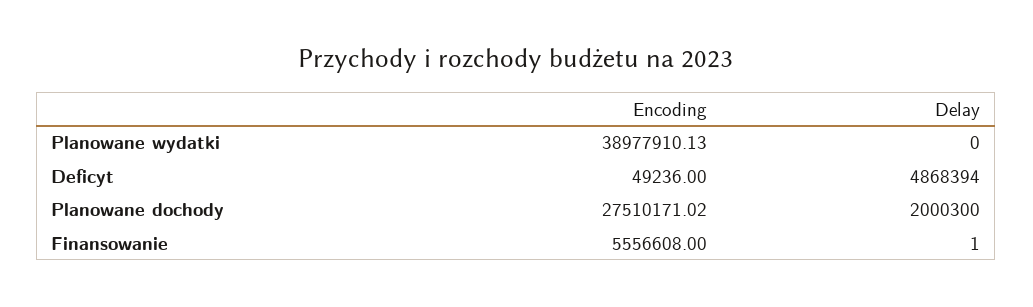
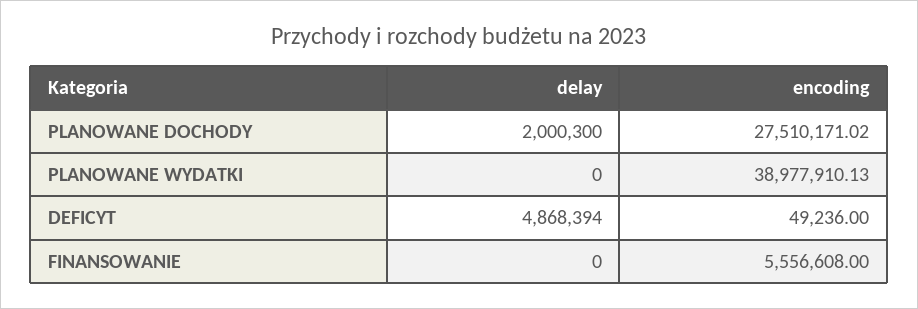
Delay, Finansowanie: 1 -> 0

